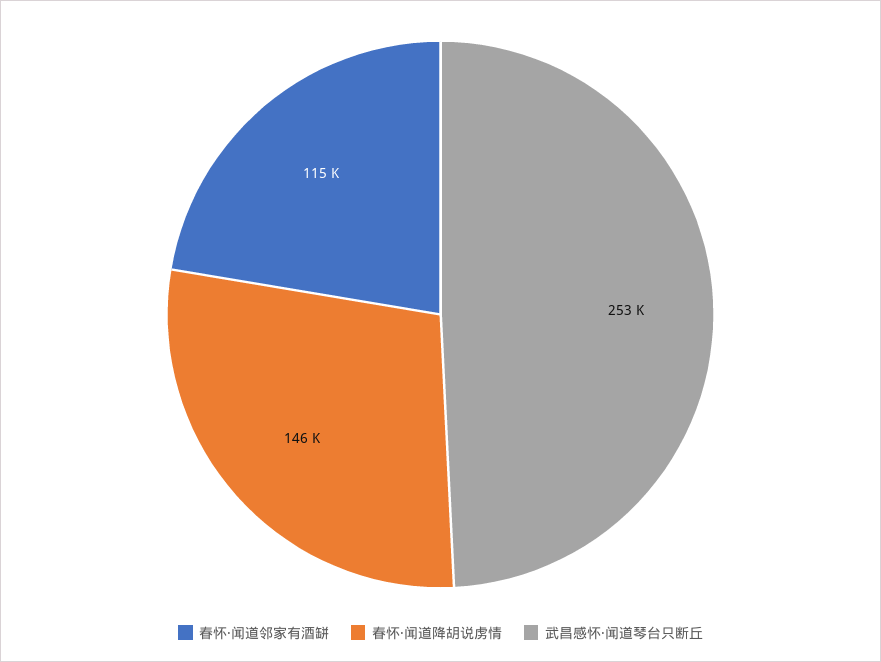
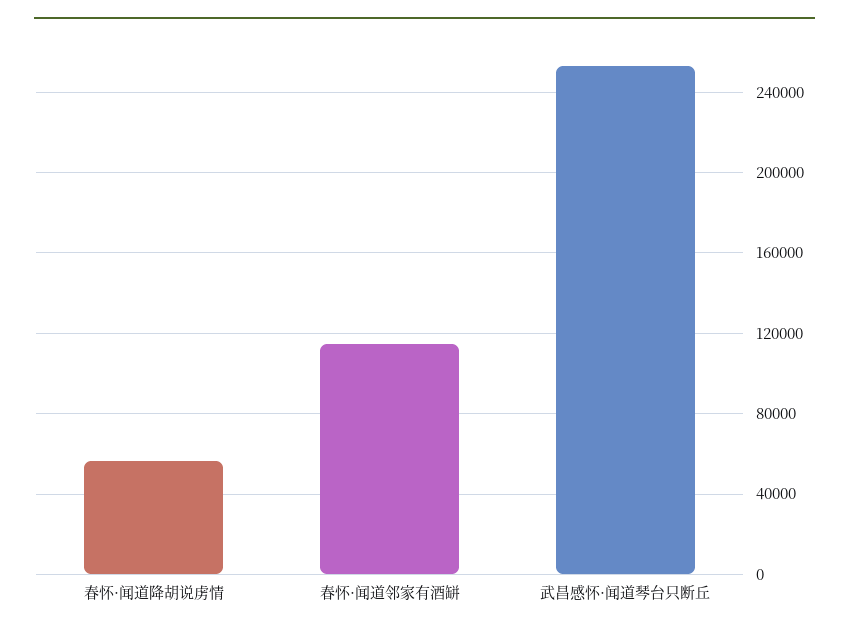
春怀·闻道降胡说虏情: 146000 -> 55000

